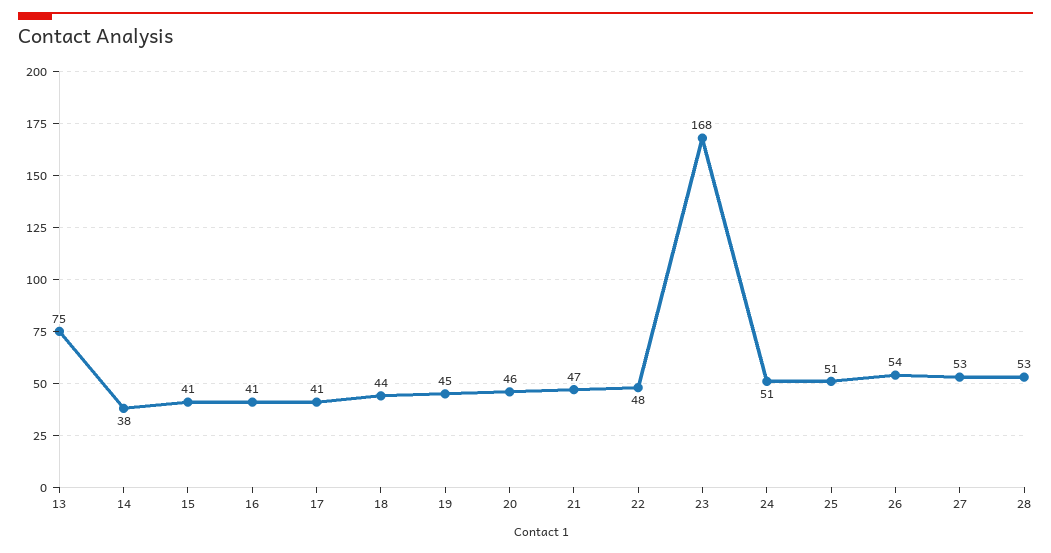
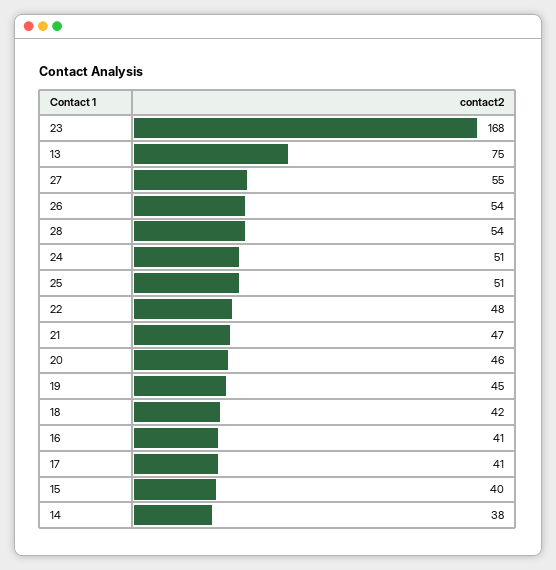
15: 41 -> 40
18: 44 -> 42
27: 53 -> 55
28: 53 -> 54

